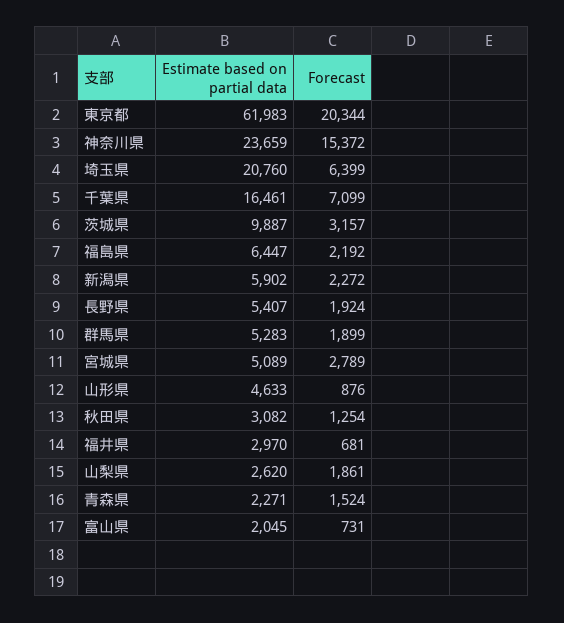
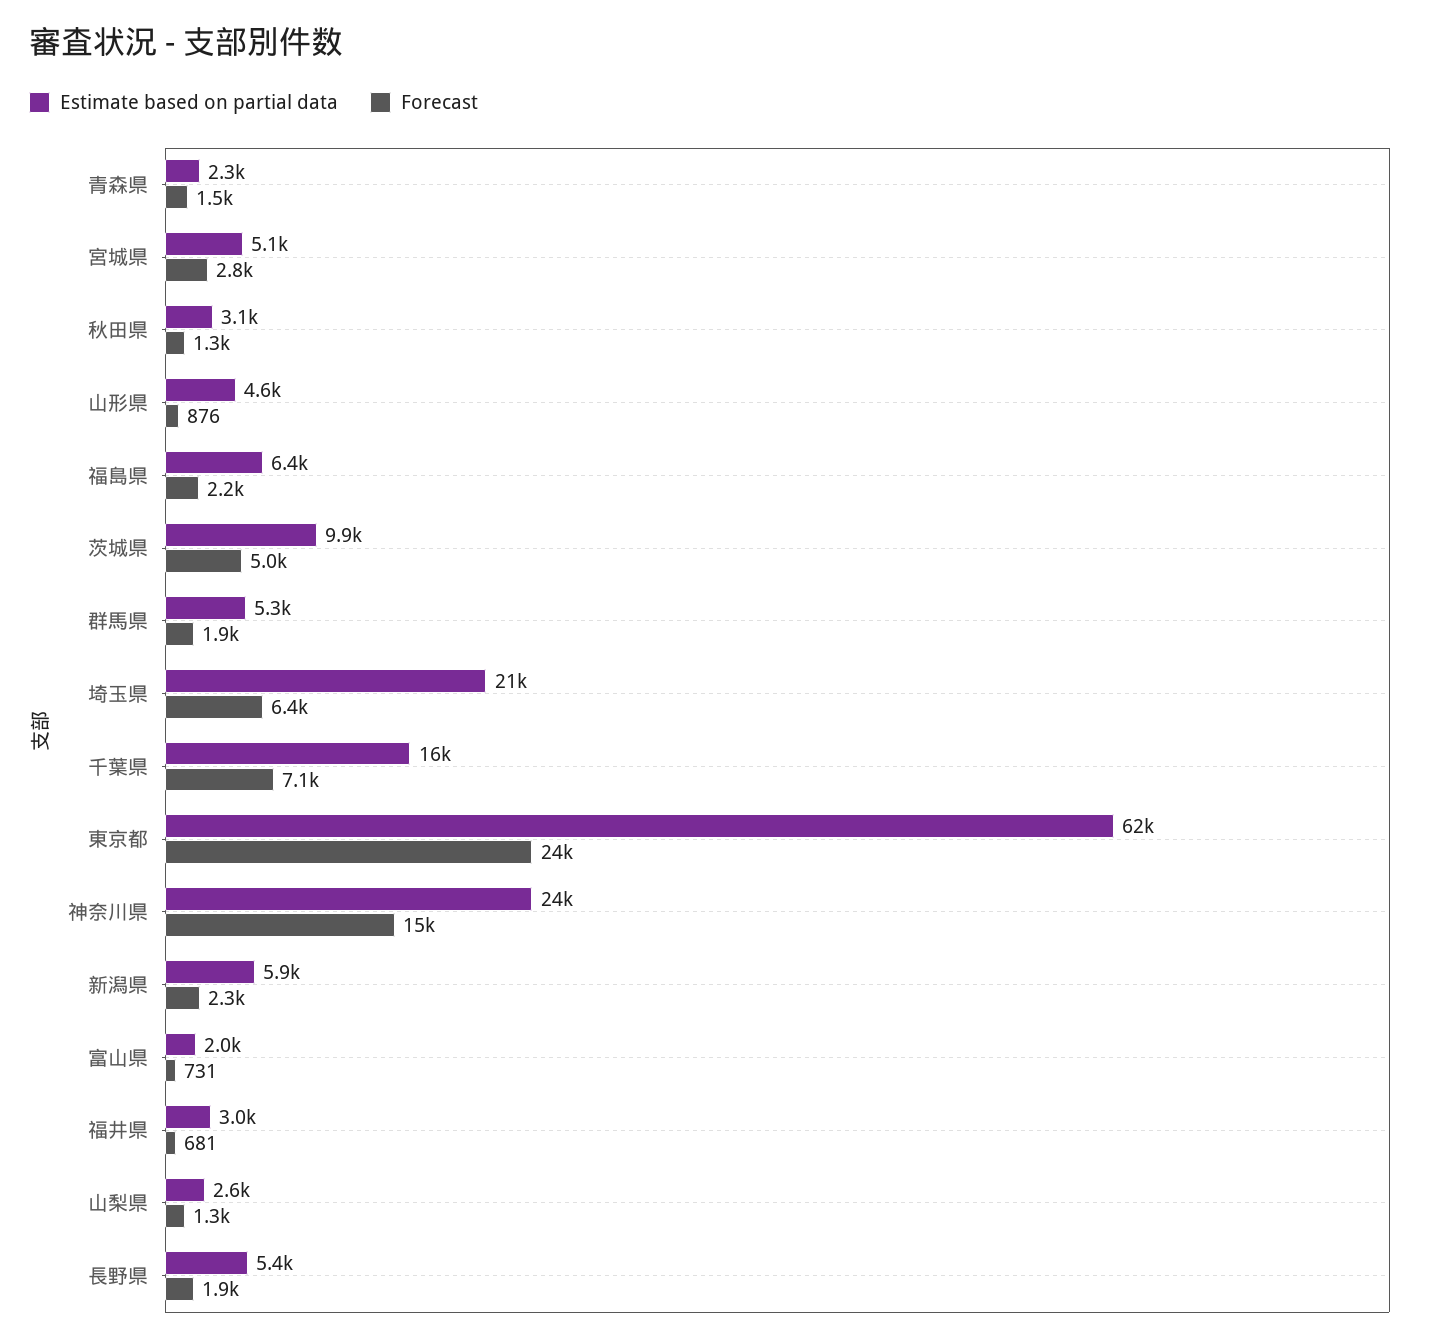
Forecast, 東京都: 20344 -> 24000
Forecast, 茨城県: 3157 -> 5000
Forecast, 山梨県: 1861 -> 1300

